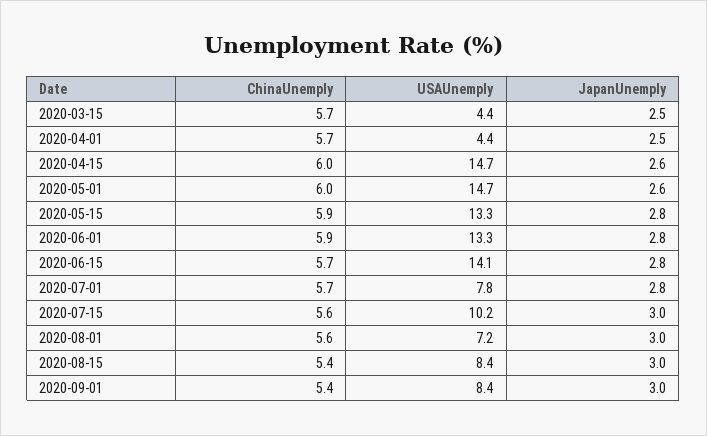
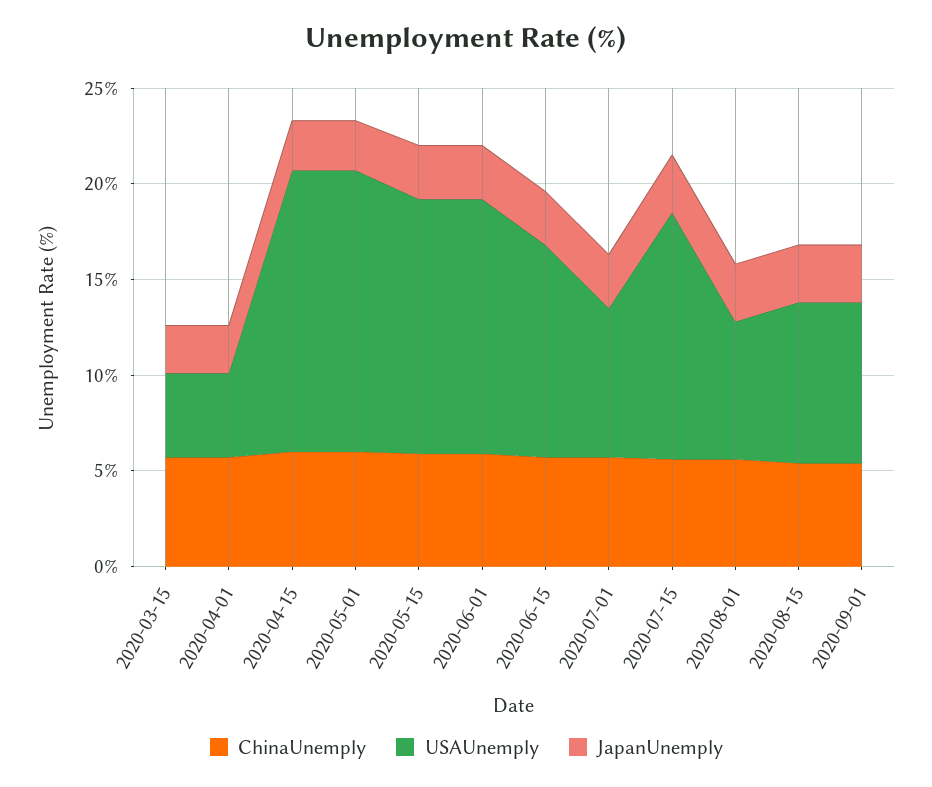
USAUnemply, 2020-06-15: 14.1 -> 11
USAUnemply, 2020-07-15: 10.2 -> 13

